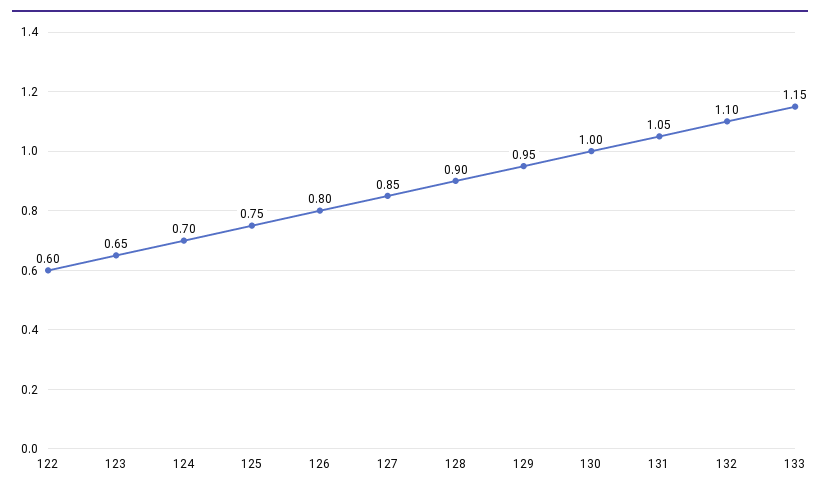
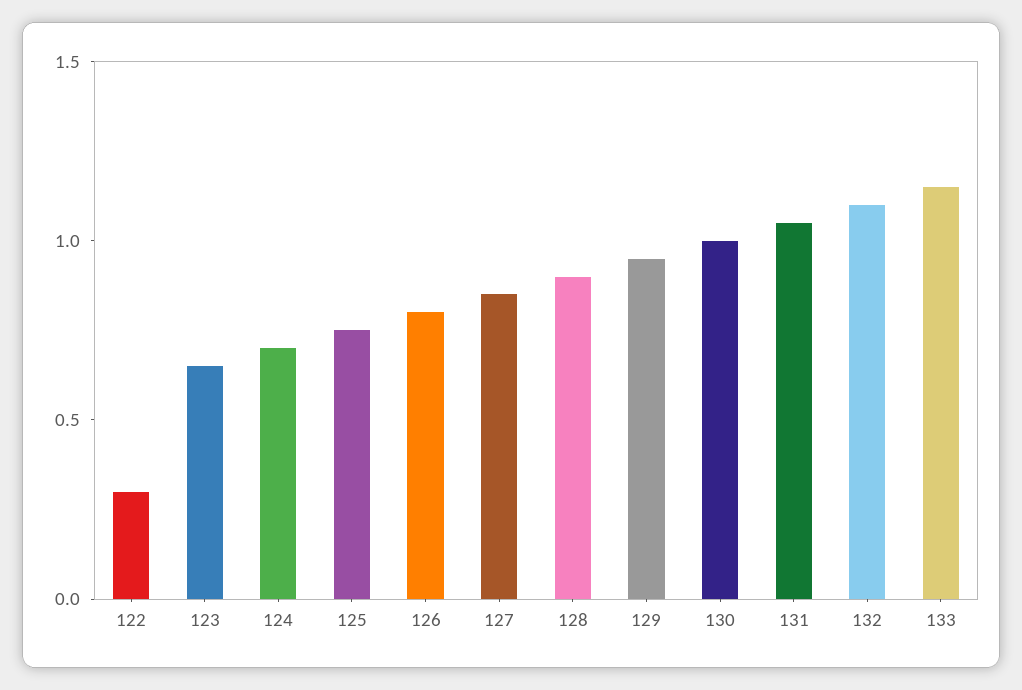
122: 0.6 -> 0.3

